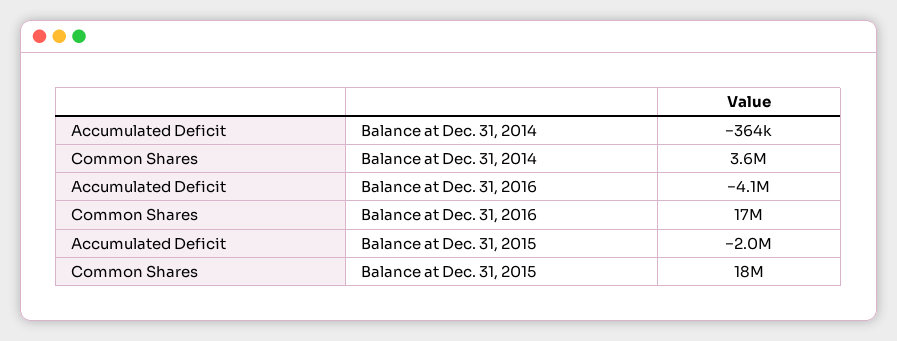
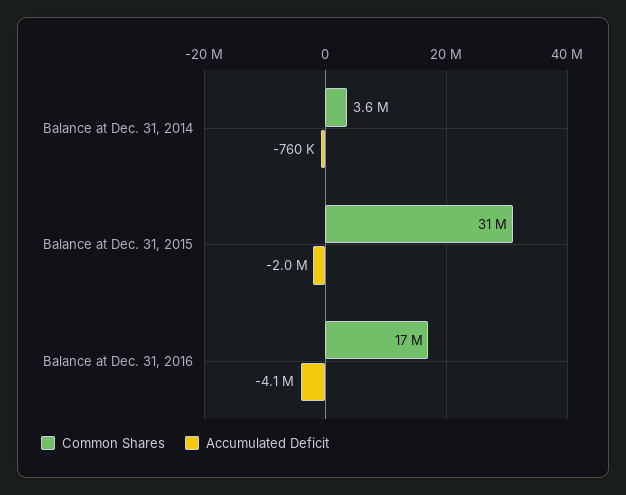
Accumulated Deficit, Balance at Dec. 31, 2014: -364000 -> -760000
Common Shares, Balance at Dec. 31, 2015: 18000000 -> 31000000

